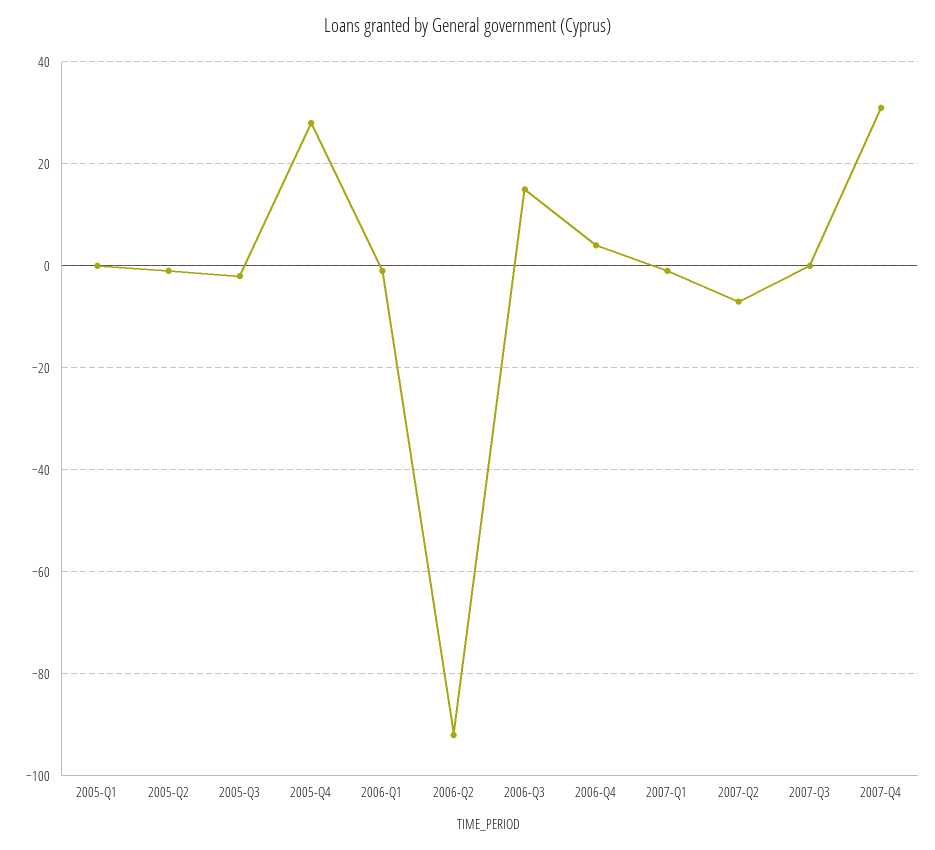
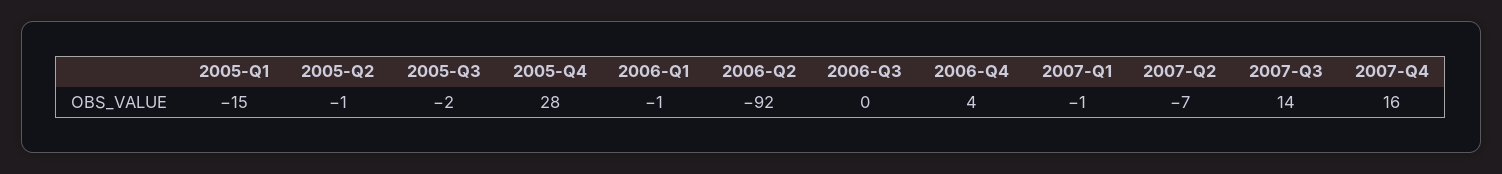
2005-Q1: 0 -> -15
2006-Q3: 15 -> 0
2007-Q3: 0 -> 14
2007-Q4: 30 -> 16

